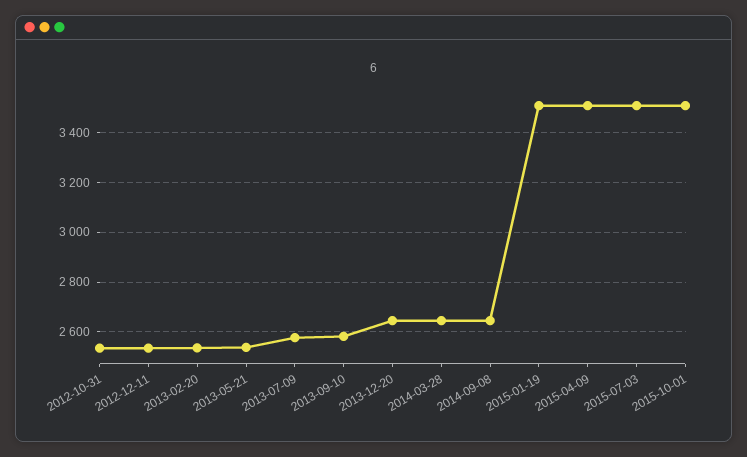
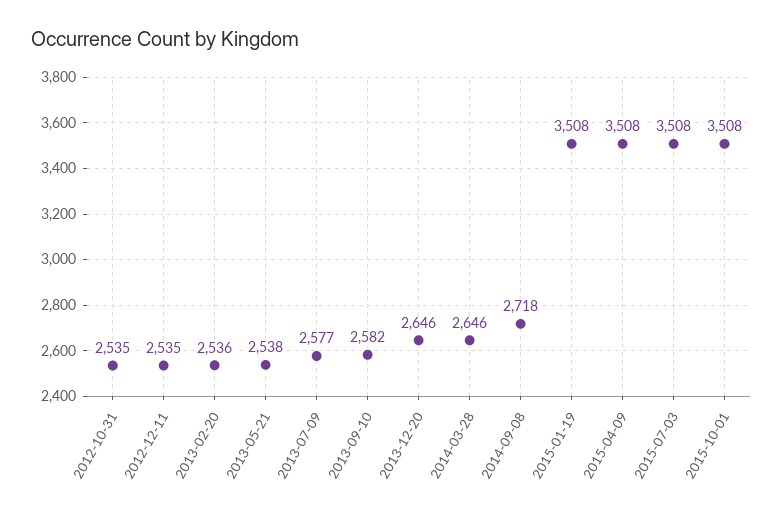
2014-09-08: 2650 -> 2718

